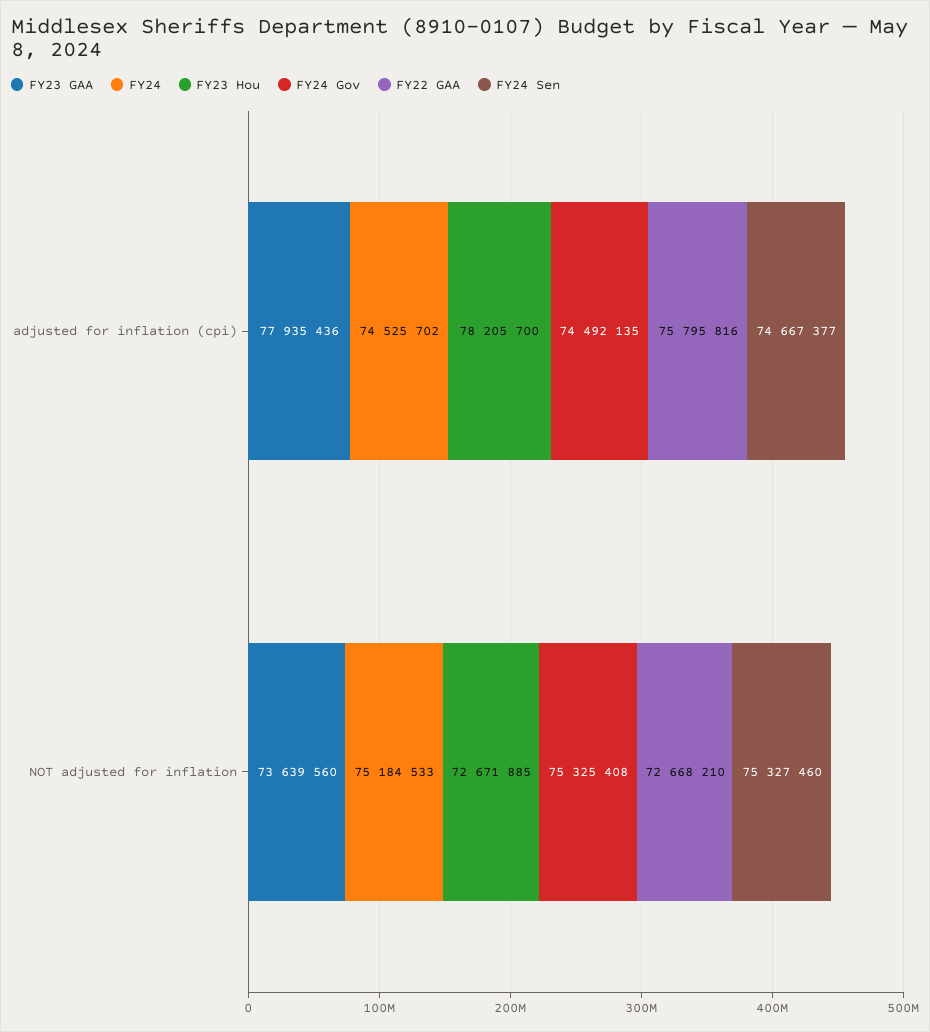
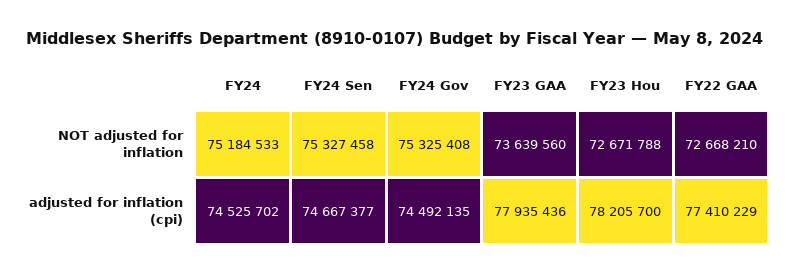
FY22 GAA, adjusted for inflation (cpi): 75795816 -> 77410229
FY23 Hou, NOT adjusted for inflation: 72671885 -> 72671788
FY24 Sen, NOT adjusted for inflation: 75327460 -> 75327458

